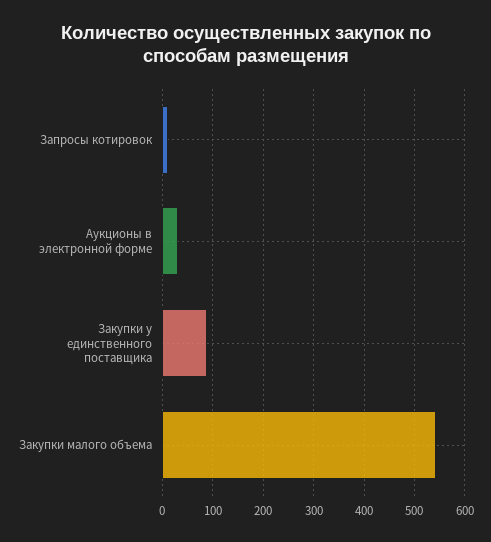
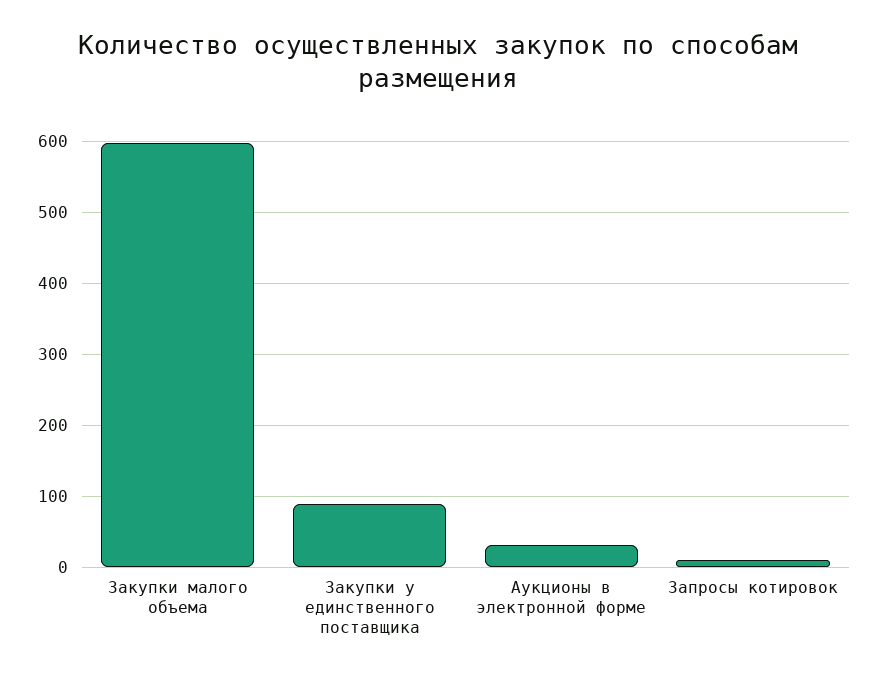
Закупки малого объема: 540 -> 600

